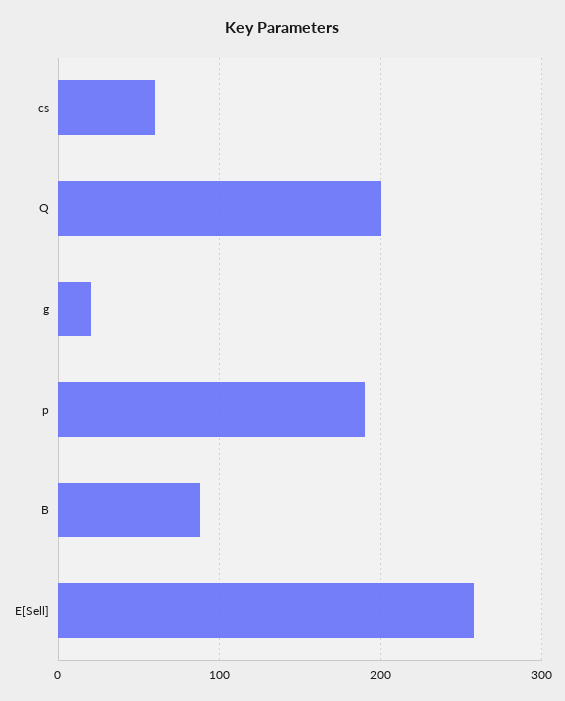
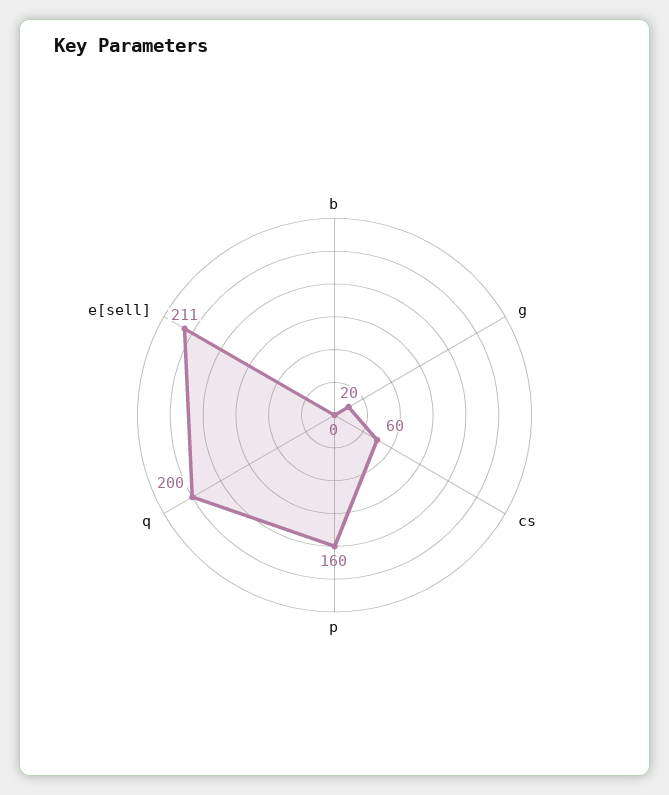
p: 190 -> 160
B: 90 -> 0
E[Sell]: 260 -> 211

